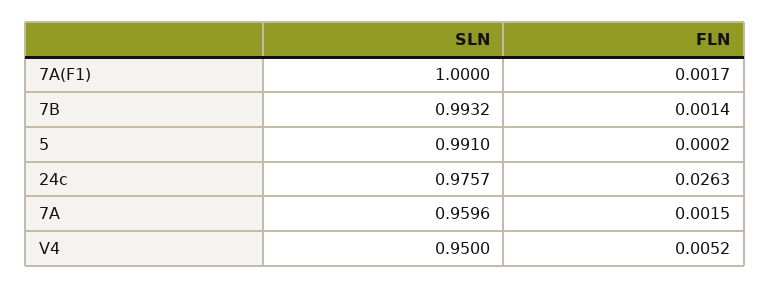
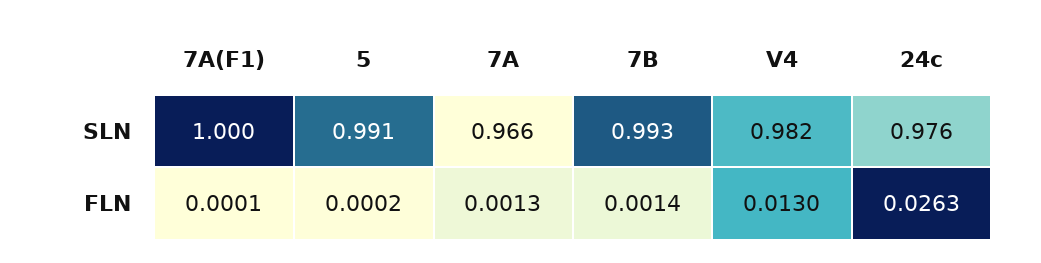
FLN, 7A(F1): 0.0017 -> 0.0001
SLN, 7A: 0.9596 -> 0.966
FLN, 7A: 0.0015 -> 0.0013
SLN, V4: 0.95 -> 0.982
FLN, V4: 0.0052 -> 0.013

